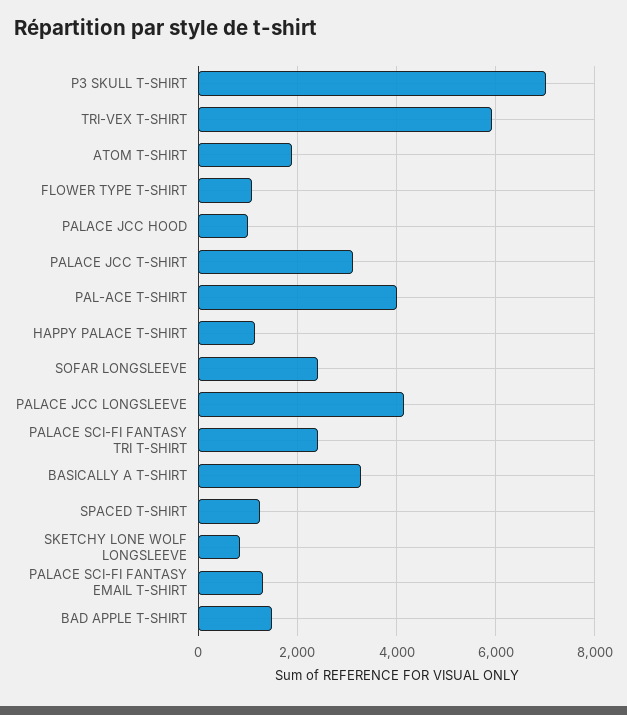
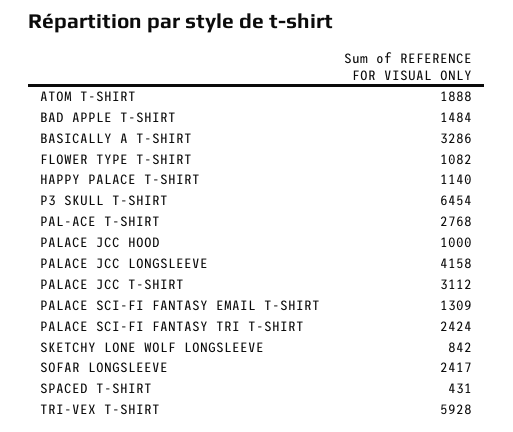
P3 SKULL T-SHIRT: 7000 -> 6454
PAL-ACE T-SHIRT: 4000 -> 2768
SPACED T-SHIRT: 1200 -> 431

